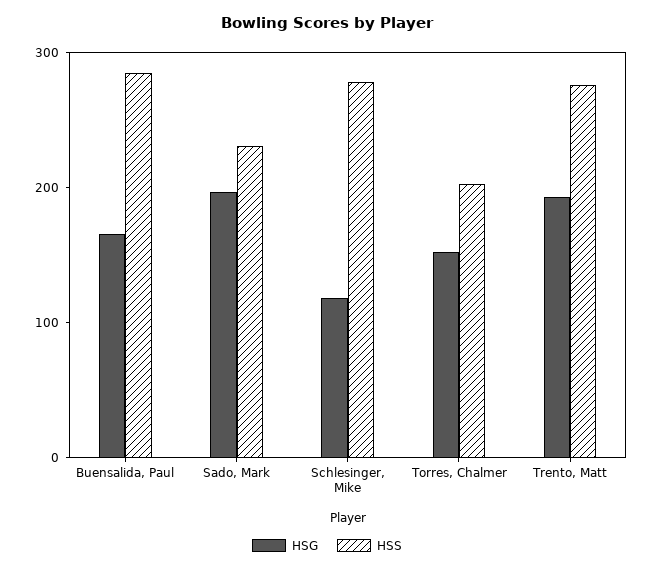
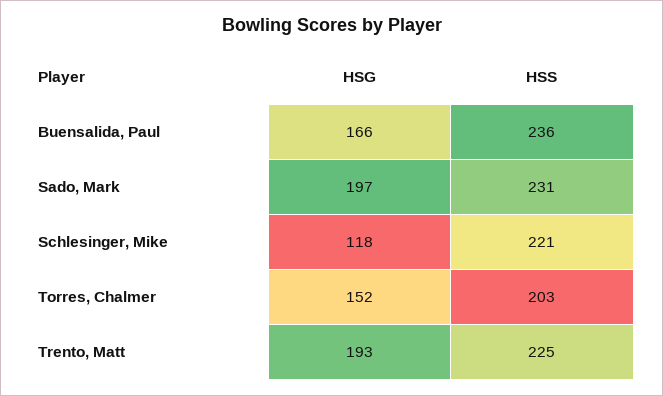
HSS, Buensalida, Paul: 280 -> 236
HSS, Schlesinger, Mike: 280 -> 221
HSS, Trento, Matt: 280 -> 225

